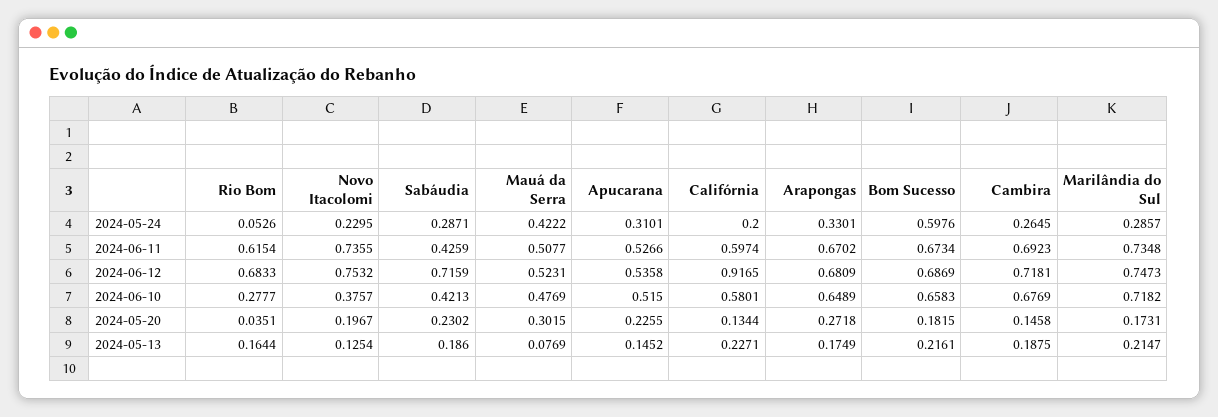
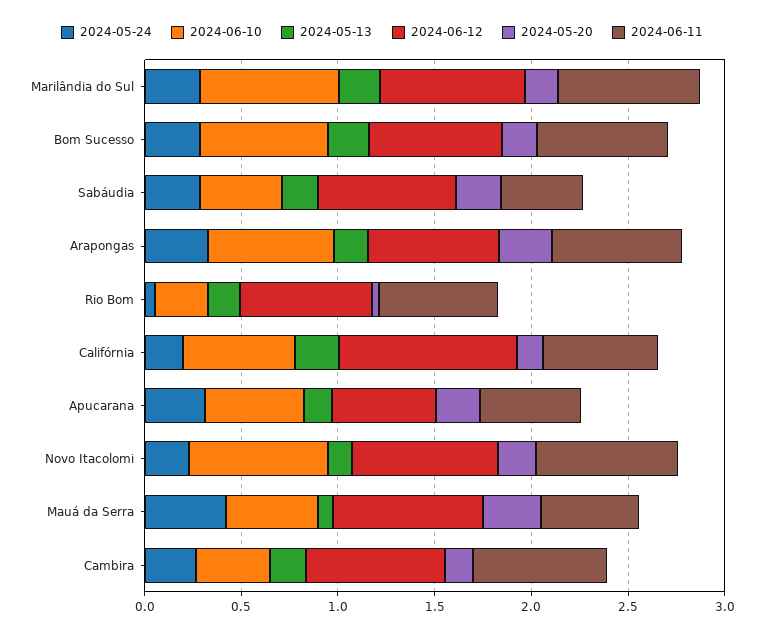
2024-05-24, Bom Sucesso: 0.5976 -> 0.3
2024-06-12, Mauá da Serra: 0.5231 -> 0.8
2024-06-10, Novo Itacolomi: 0.3757 -> 0.7
2024-06-10, Cambira: 0.6769 -> 0.4

